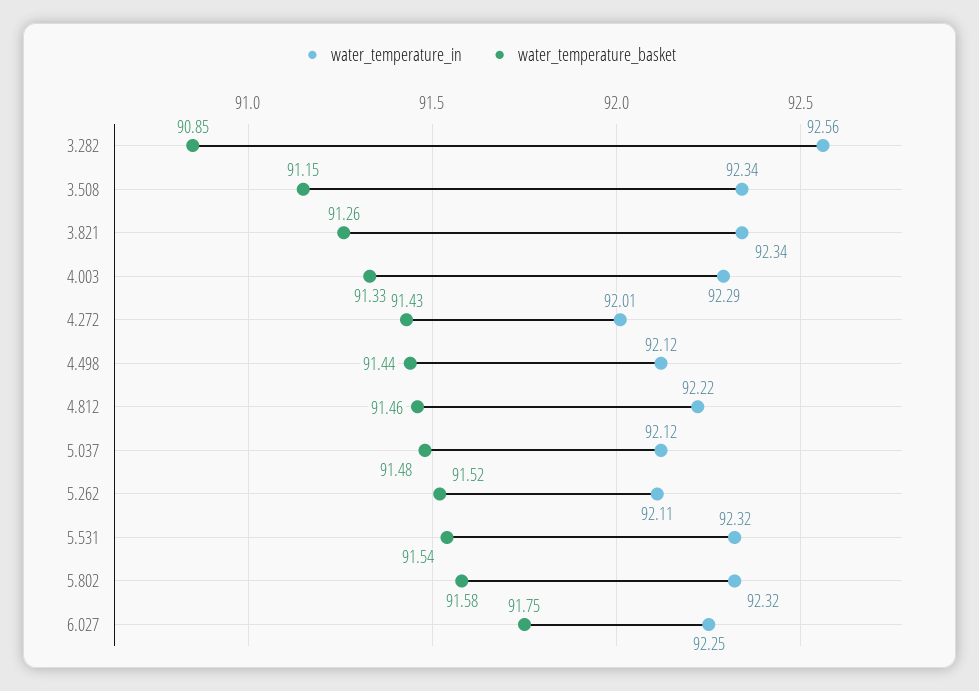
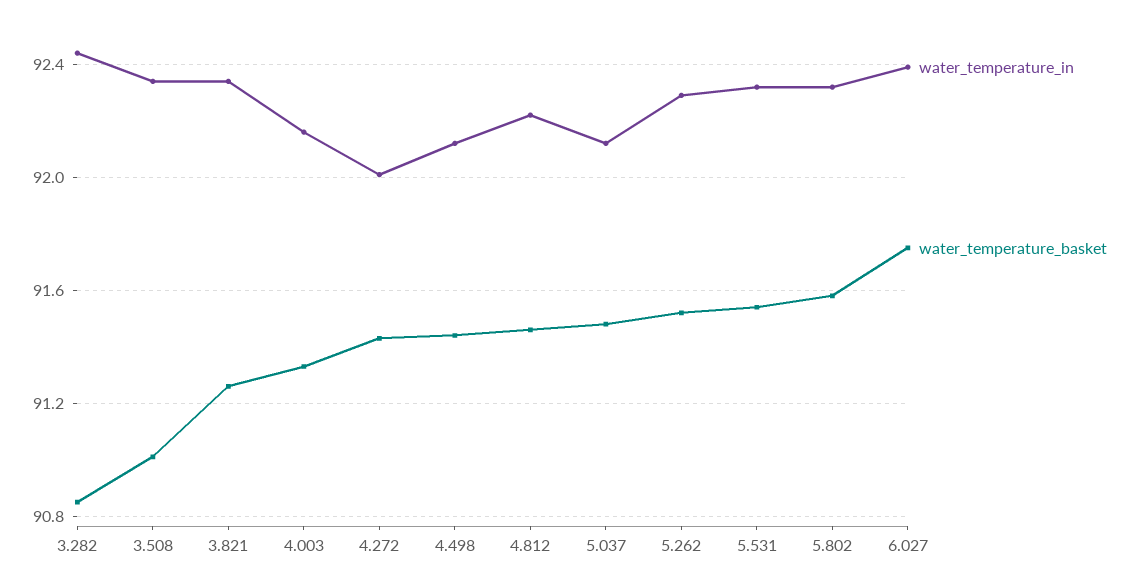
water_temperature_in, 3.282: 92.56 -> 92.45
water_temperature_basket, 3.508: 91.15 -> 91
water_temperature_in, 4.003: 92.29 -> 92.15
water_temperature_in, 5.262: 92.11 -> 92.3
water_temperature_in, 6.027: 92.25 -> 92.4

